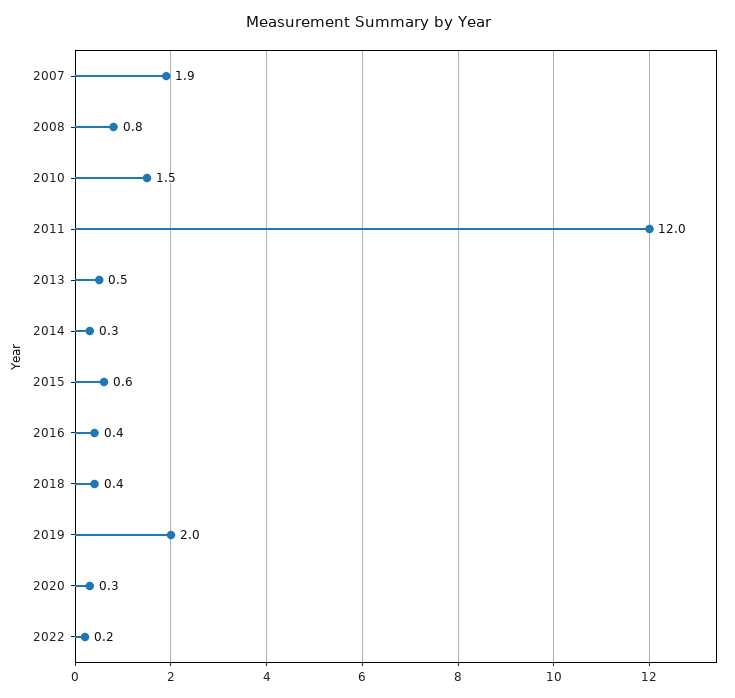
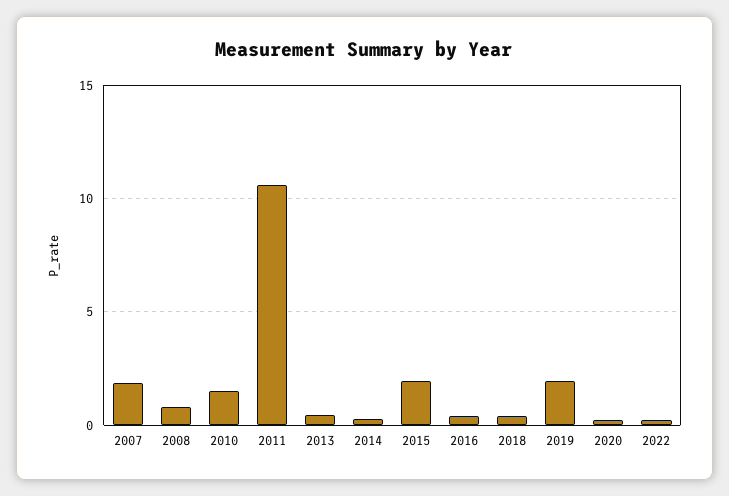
2011: 12 -> 10.5
2015: 0.6 -> 2

